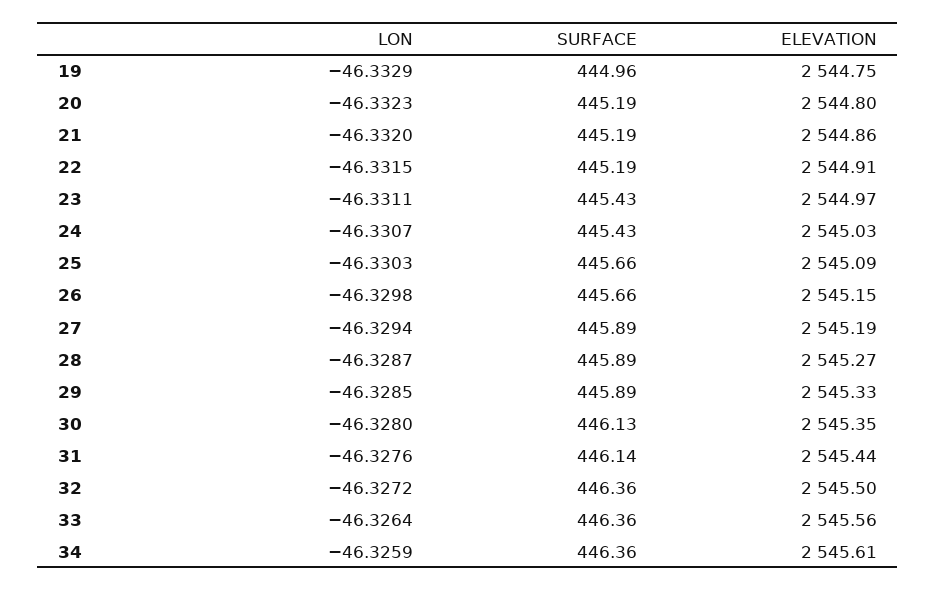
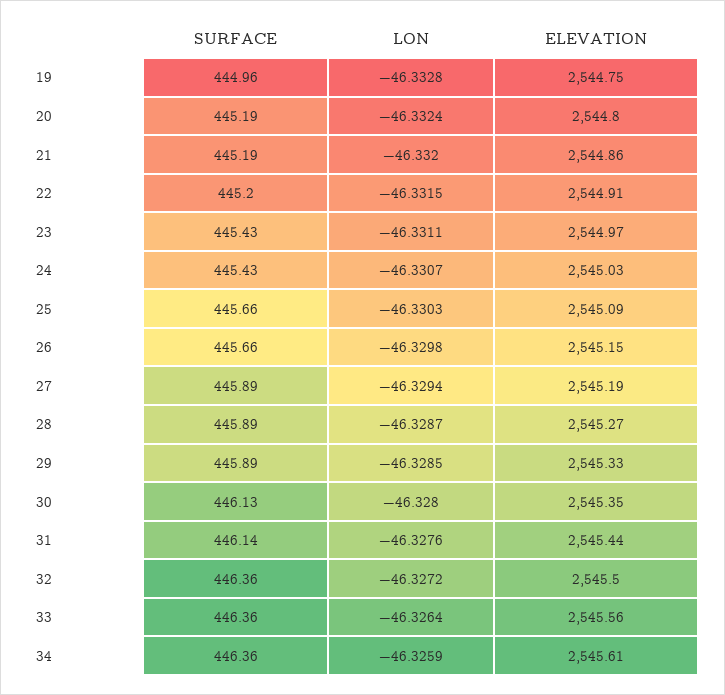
LON, 19: -46.3329 -> -46.3328
LON, 20: -46.3323 -> -46.3324
SURFACE, 22: 445.19 -> 445.2

